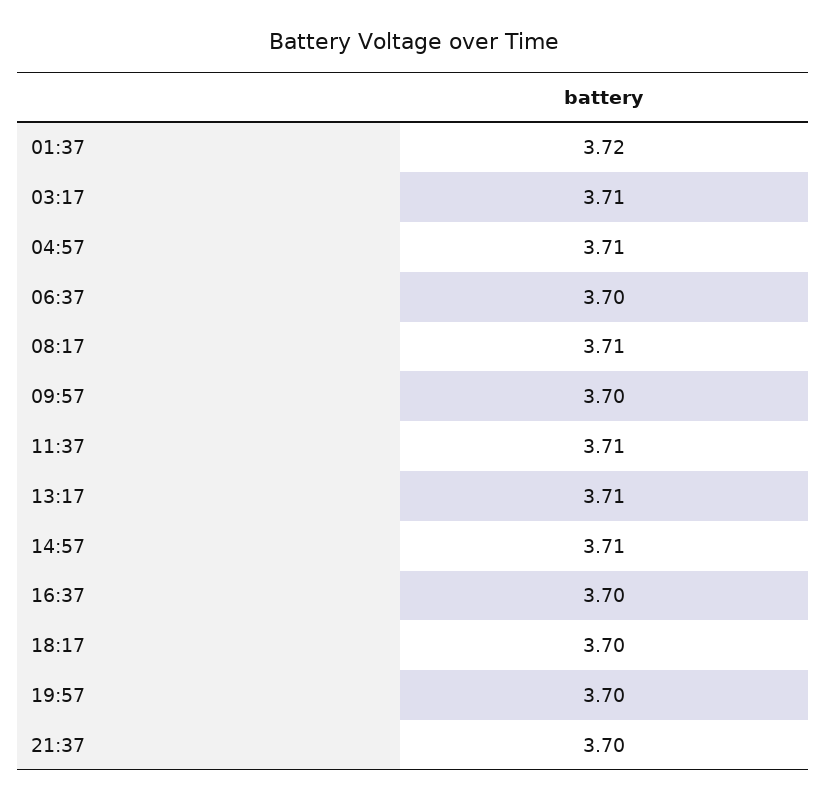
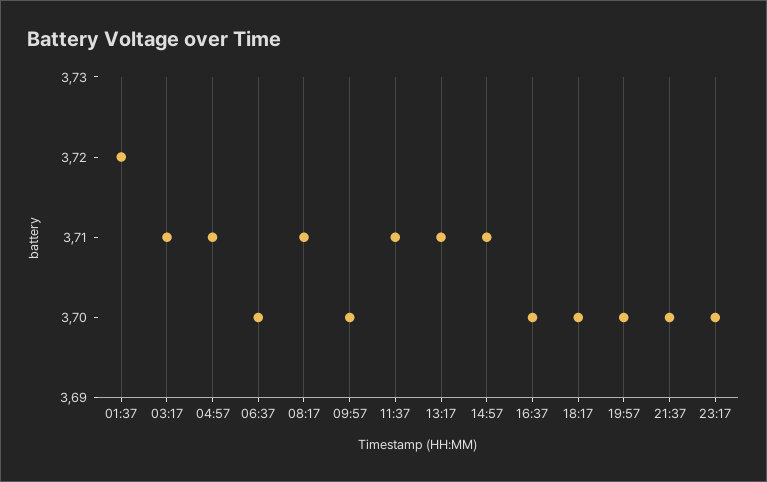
23:17: none -> 3.7

